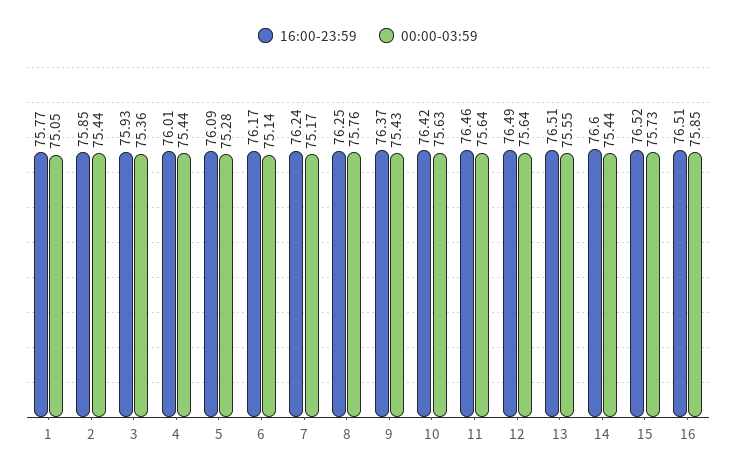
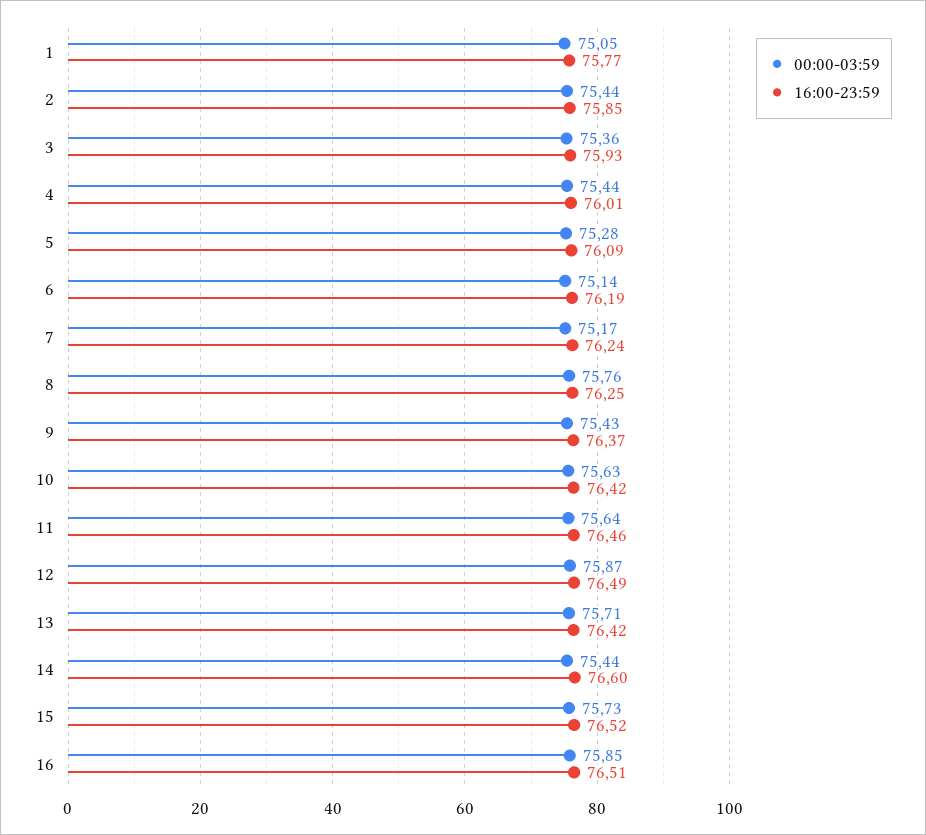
16:00-23:59, 6: 76.17 -> 76.19
00:00-03:59, 12: 75.64 -> 75.87
16:00-23:59, 13: 76.51 -> 76.42
00:00-03:59, 13: 75.55 -> 75.71

